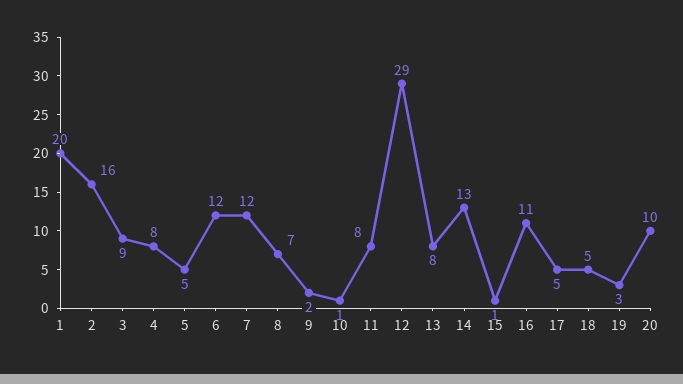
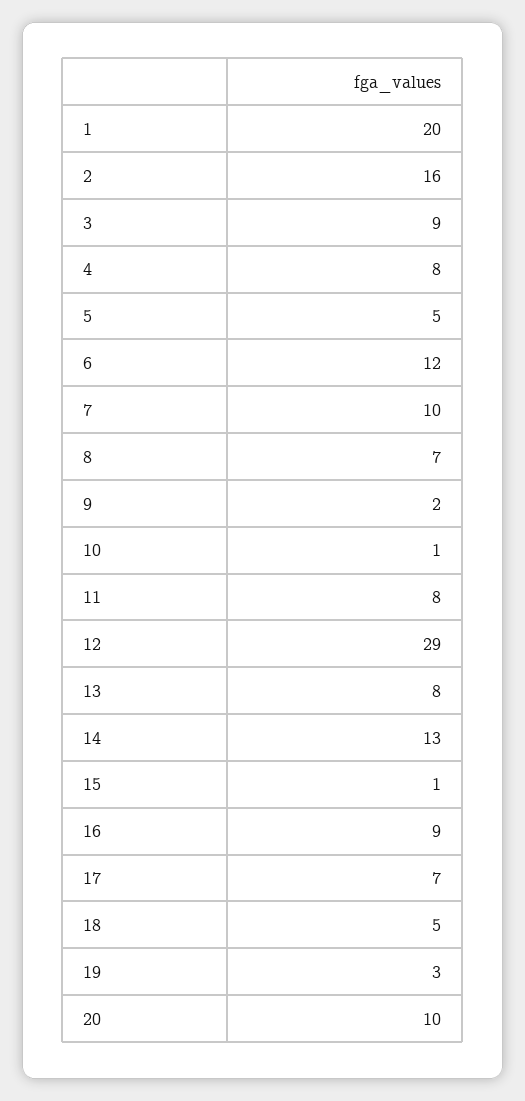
7: 12 -> 10
16: 11 -> 9
17: 5 -> 7

